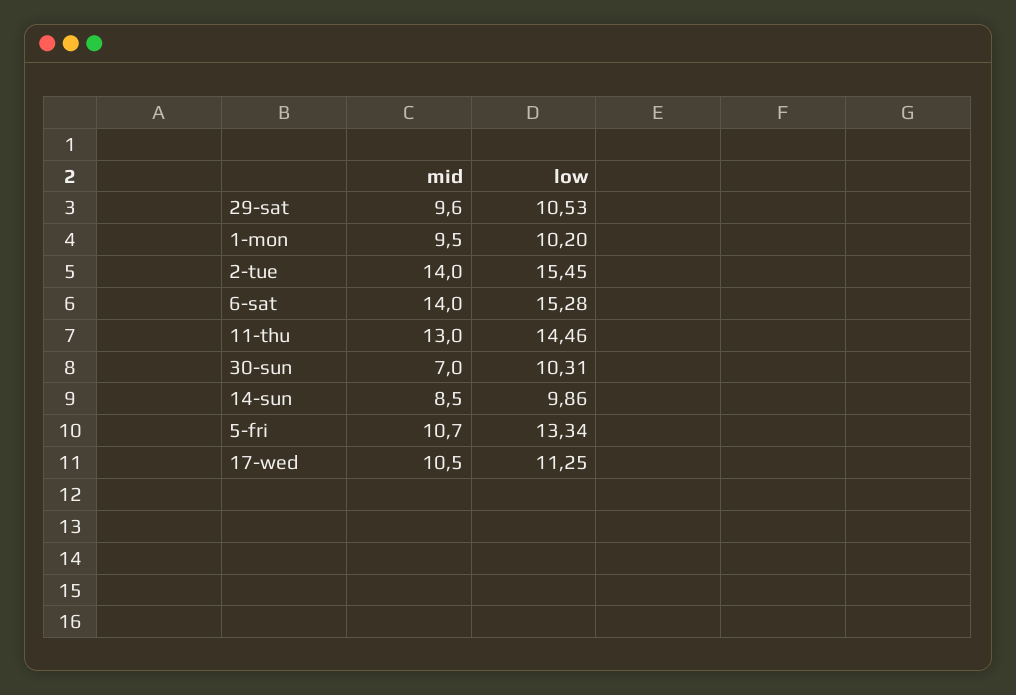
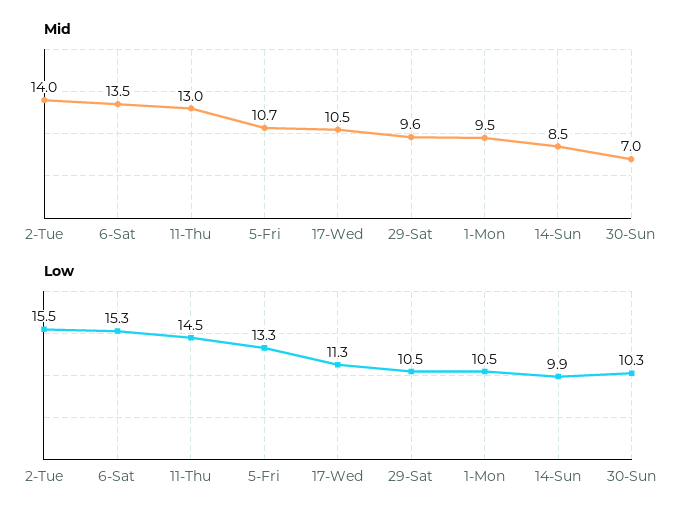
low, 1-mon: 10.2 -> 10.5
mid, 6-sat: 14 -> 13.5

